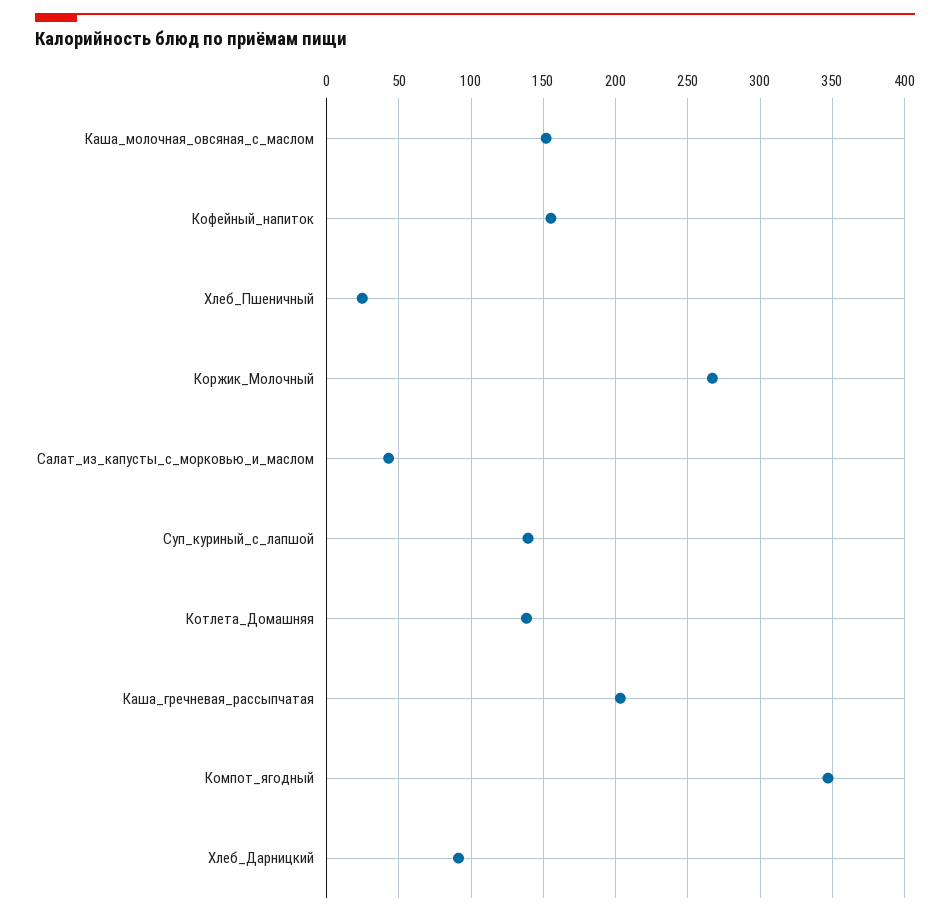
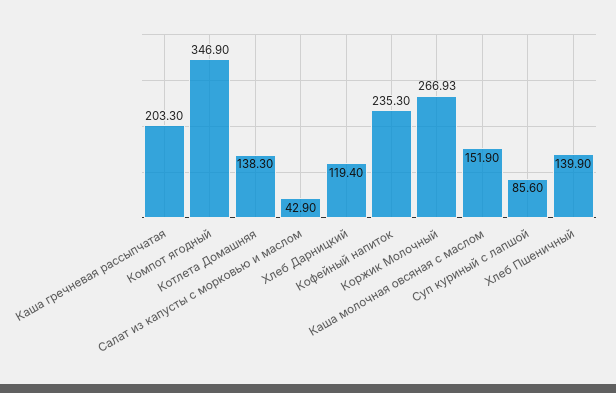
Кофейный_напиток: 155 -> 235.3
Хлеб_Пшеничный: 25 -> 139.9
Суп_куриный_с_лапшой: 140 -> 85.6
Хлеб_Дарницкий: 90 -> 119.4

